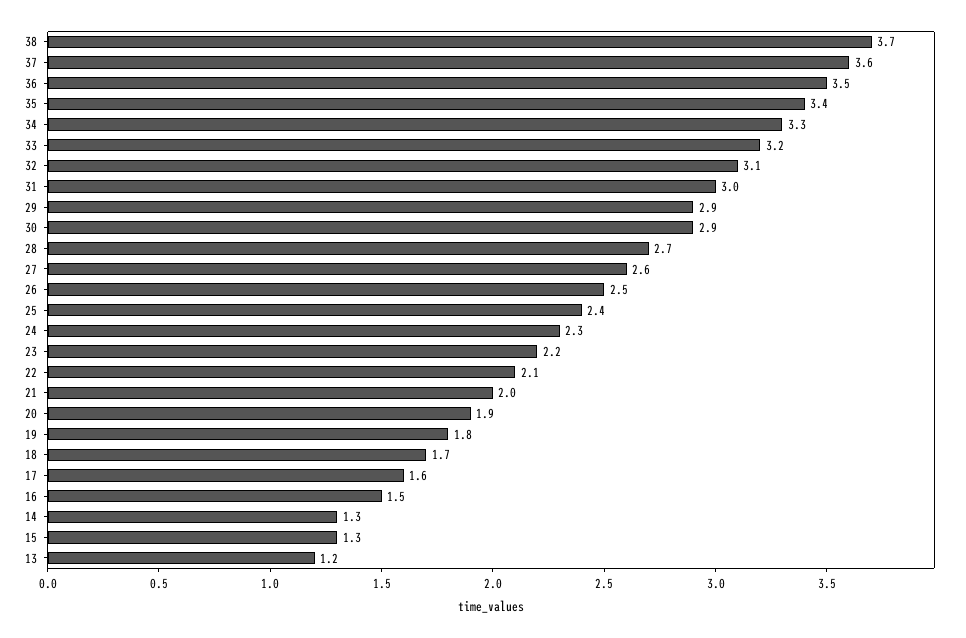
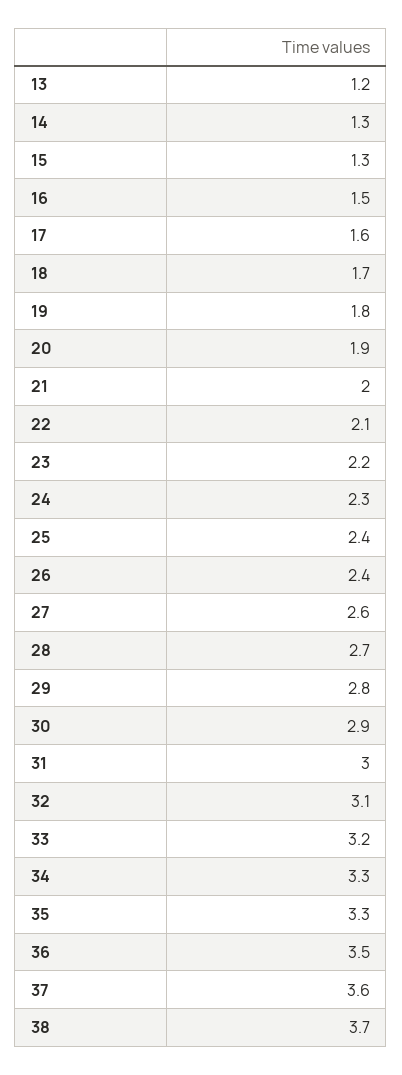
35: 3.4 -> 3.3
29: 2.9 -> 2.8
26: 2.5 -> 2.4

